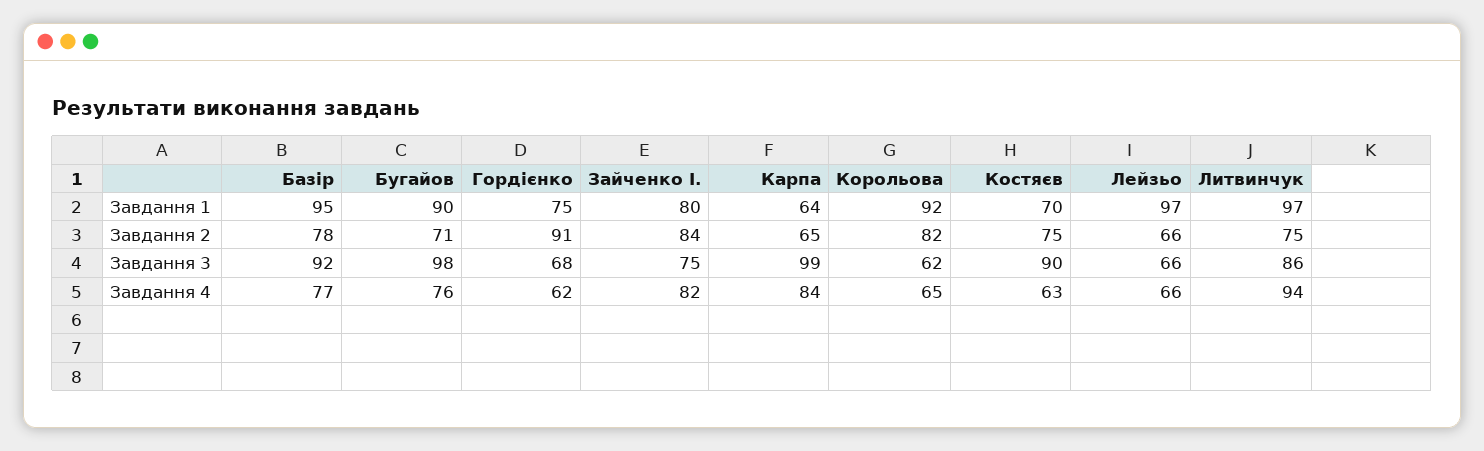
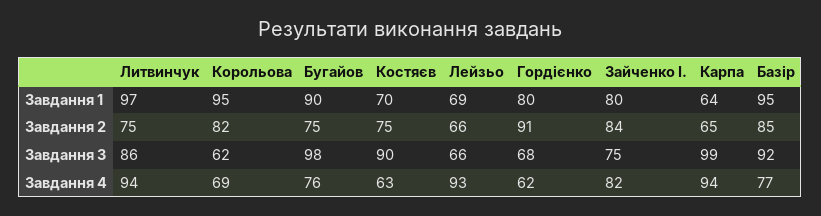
Гордієнко, Завдання 1: 75 -> 80
Корольова, Завдання 1: 92 -> 95
Лейзьо, Завдання 1: 97 -> 69
Базір, Завдання 2: 78 -> 85
Бугайов, Завдання 2: 71 -> 75
Карпа, Завдання 4: 84 -> 94
Корольова, Завдання 4: 65 -> 69
Лейзьо, Завдання 4: 66 -> 93

